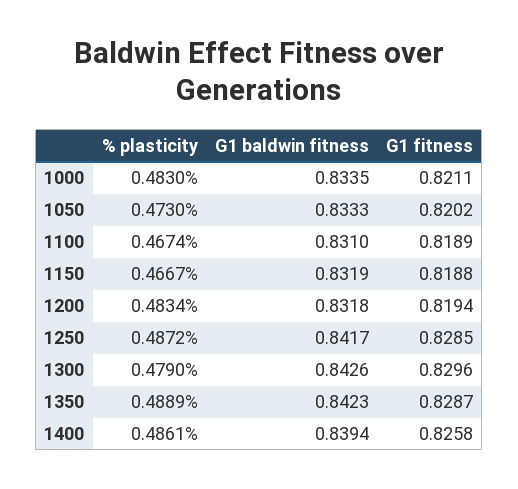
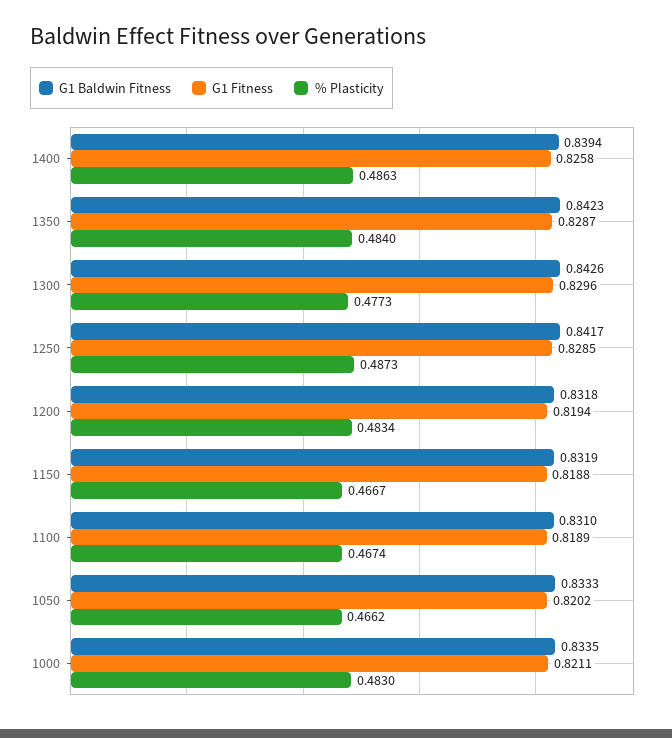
% plasticity, 1050: 0.473 -> 0.4662
% plasticity, 1250: 0.4872 -> 0.4873
% plasticity, 1300: 0.479 -> 0.4773
% plasticity, 1350: 0.4889 -> 0.484
% plasticity, 1400: 0.4861 -> 0.4863

